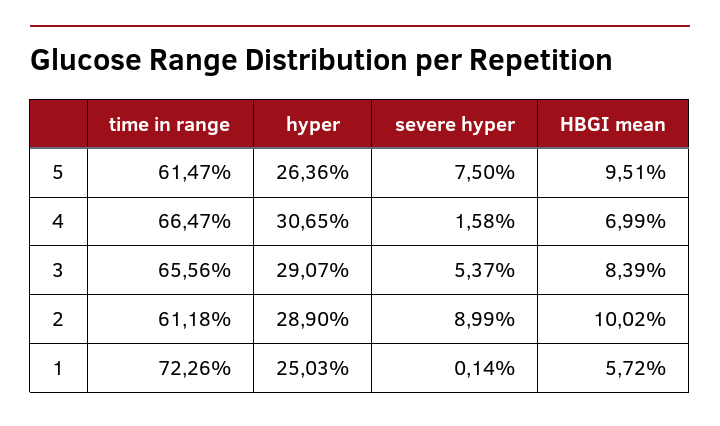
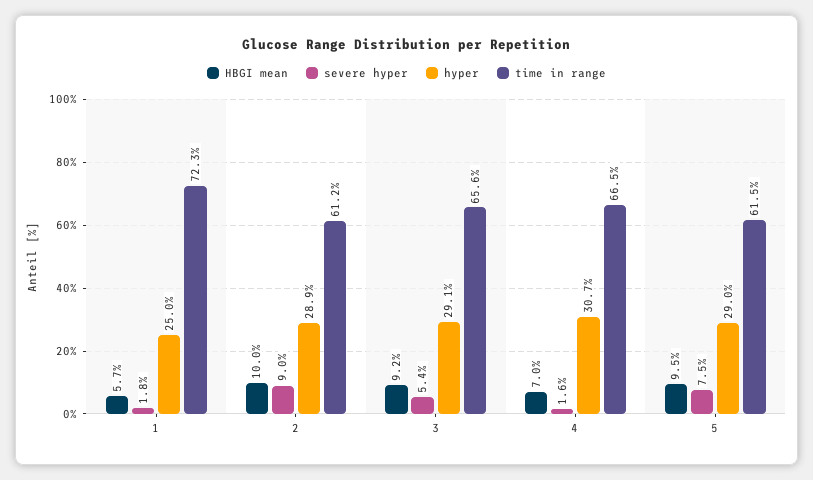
hyper, 5: 26.36 -> 29
HBGI mean, 3: 8.39 -> 9.2
severe hyper, 1: 0.14 -> 1.8

